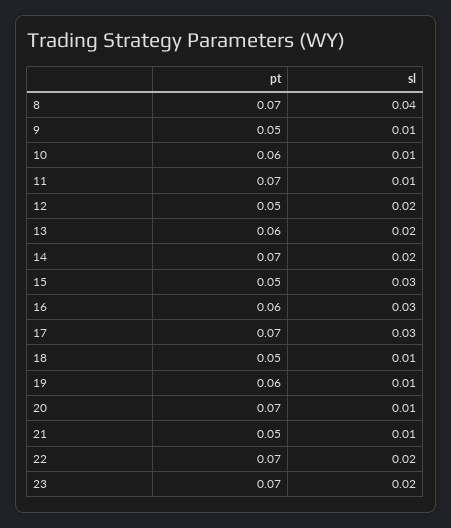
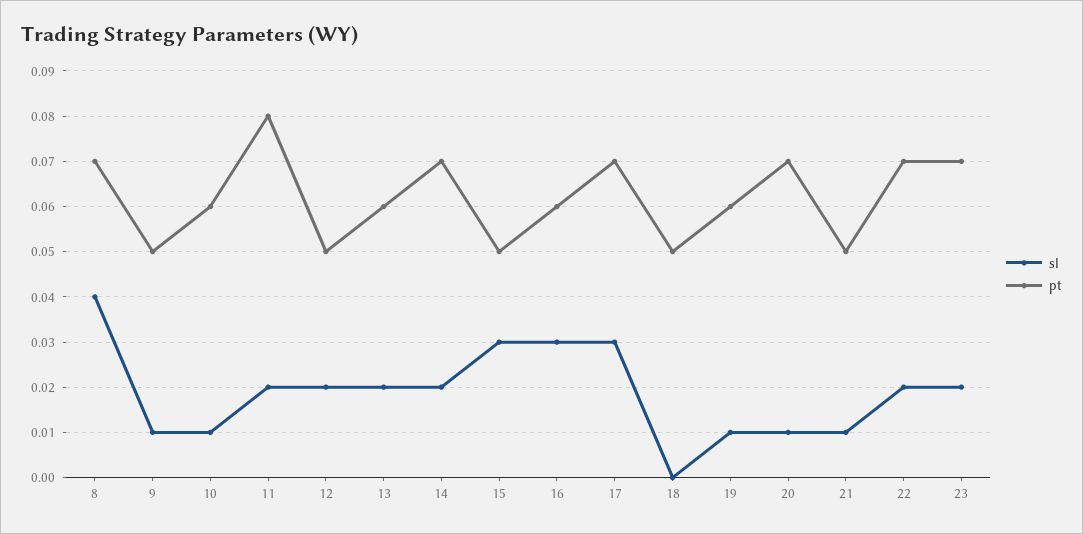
pt, 11: 0.07 -> 0.08
sl, 11: 0.01 -> 0.02
sl, 18: 0.01 -> 0

